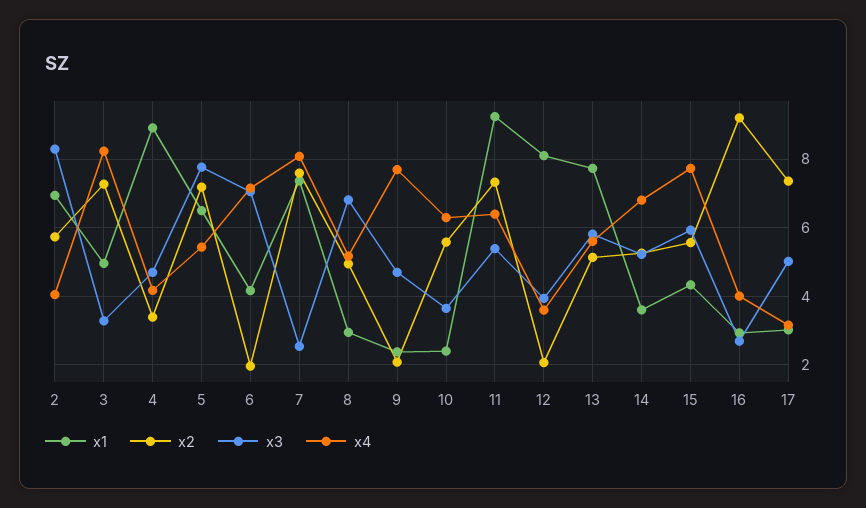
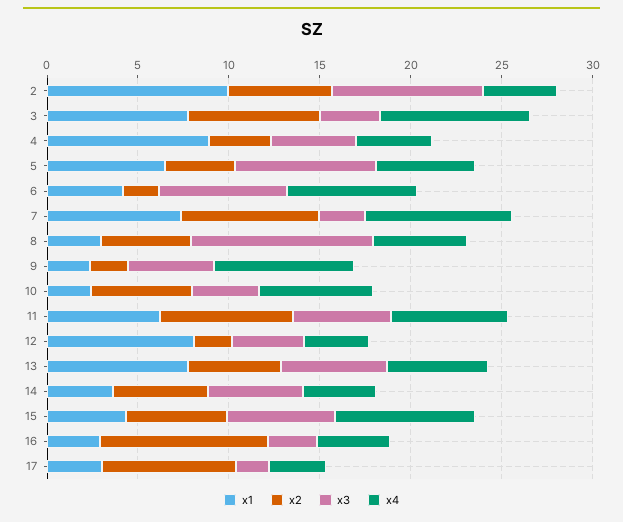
x1, 2: 7 -> 10
x1, 3: 5 -> 8
x2, 5: 7.2 -> 4
x3, 8: 6.8 -> 10
x1, 11: 9.2 -> 6
x4, 14: 6.8 -> 4
x3, 17: 5 -> 2

